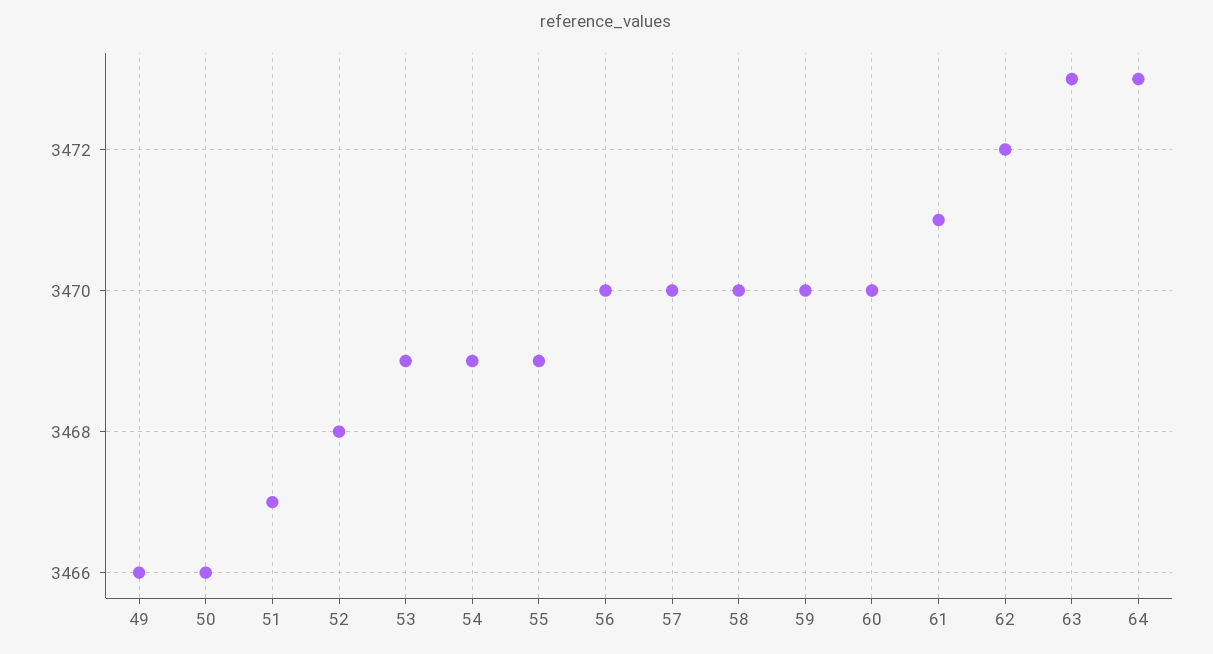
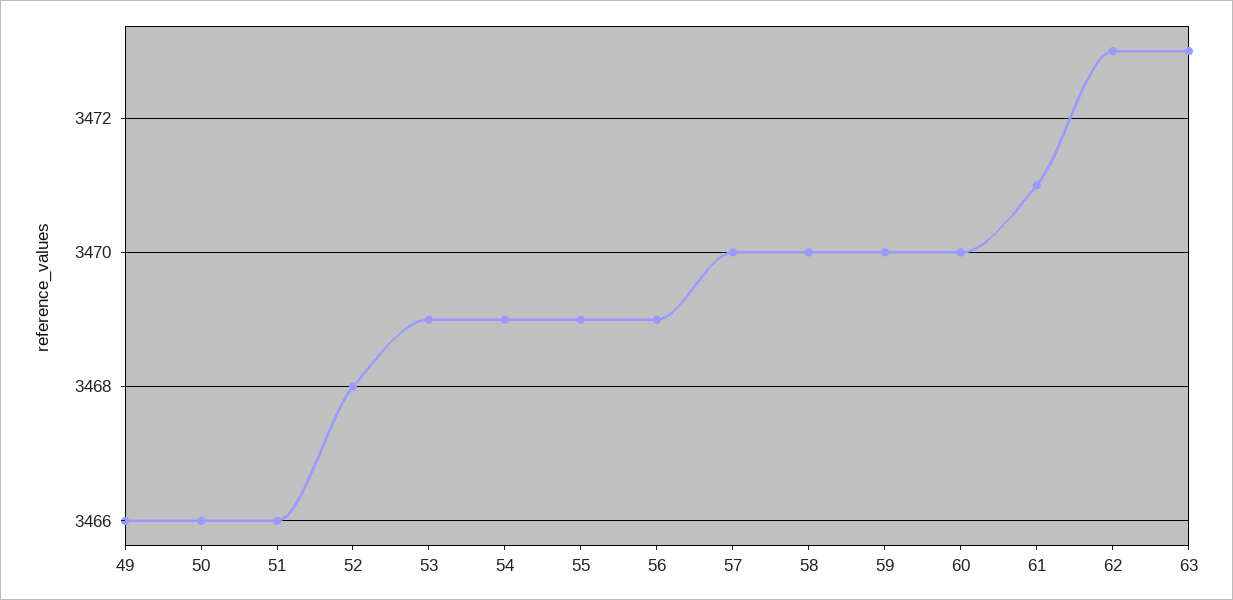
51: 3467 -> 3466
56: 3470 -> 3469
62: 3472 -> 3473
64: 3473 -> none

